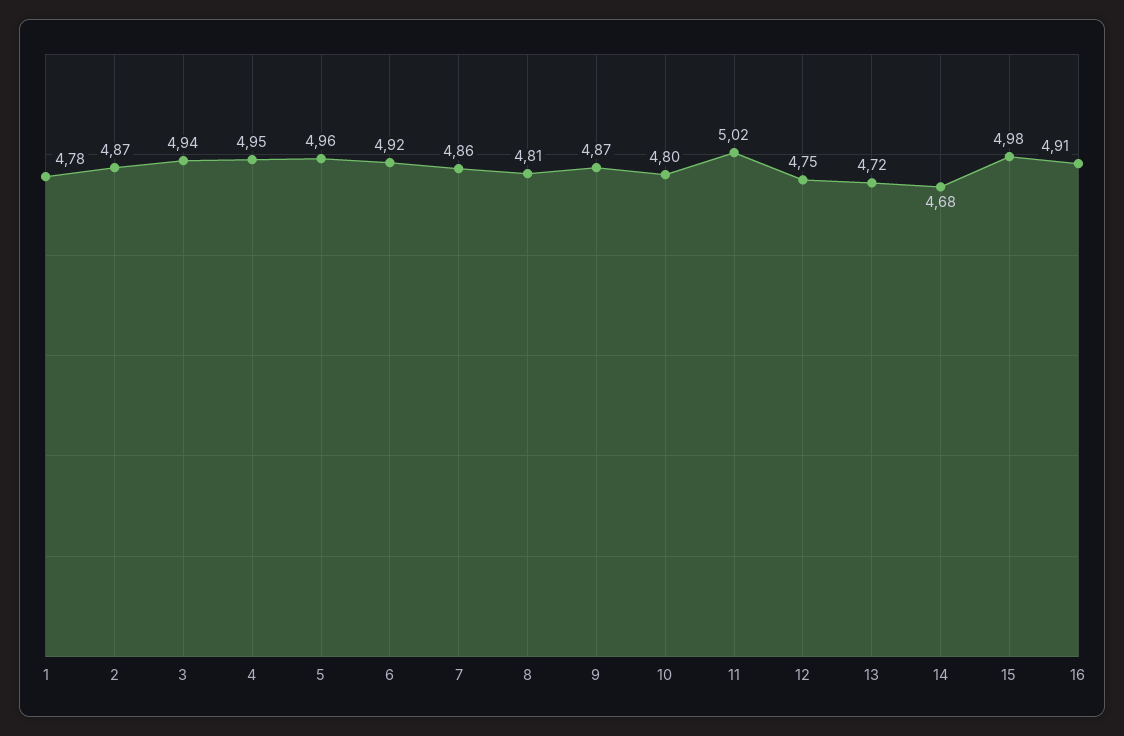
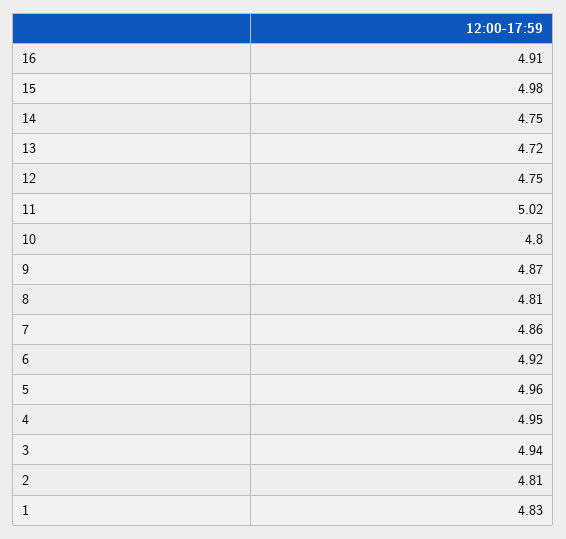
1: 4.78 -> 4.83
2: 4.87 -> 4.81
14: 4.68 -> 4.75

